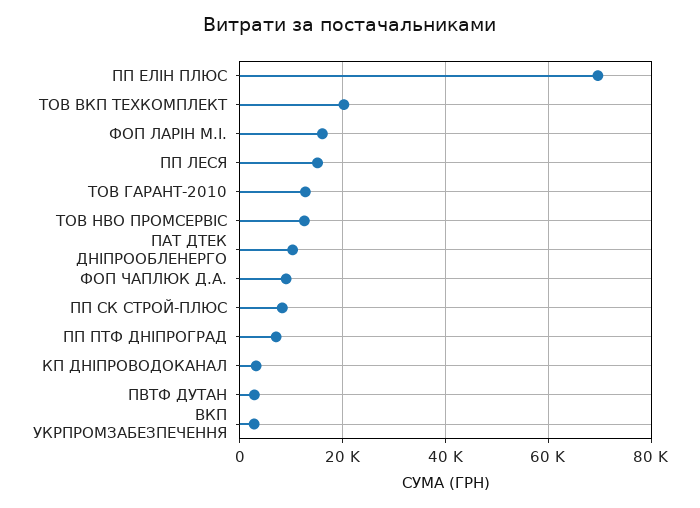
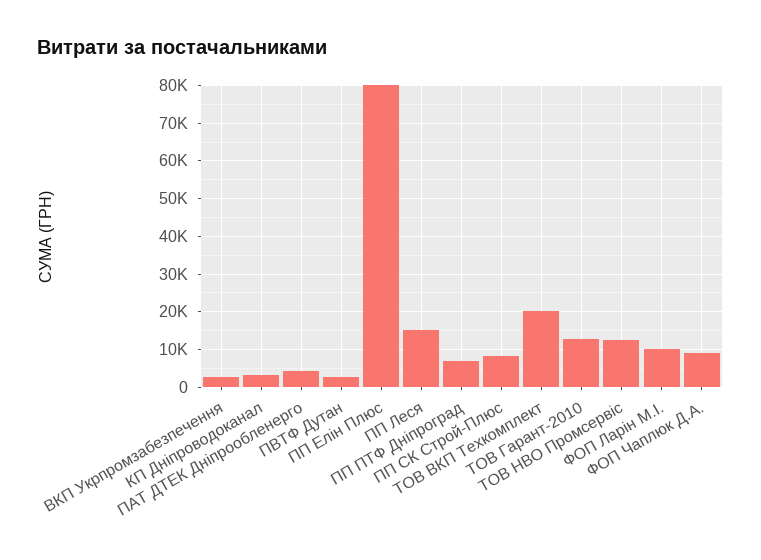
ПП ЕЛІН ПЛЮС: 70000 -> 80000
ФОП ЛАРІН М.І.: 16000 -> 10000
ПАТ ДТЕК ДНІПРООБЛЕНЕРГО: 10000 -> 4000

